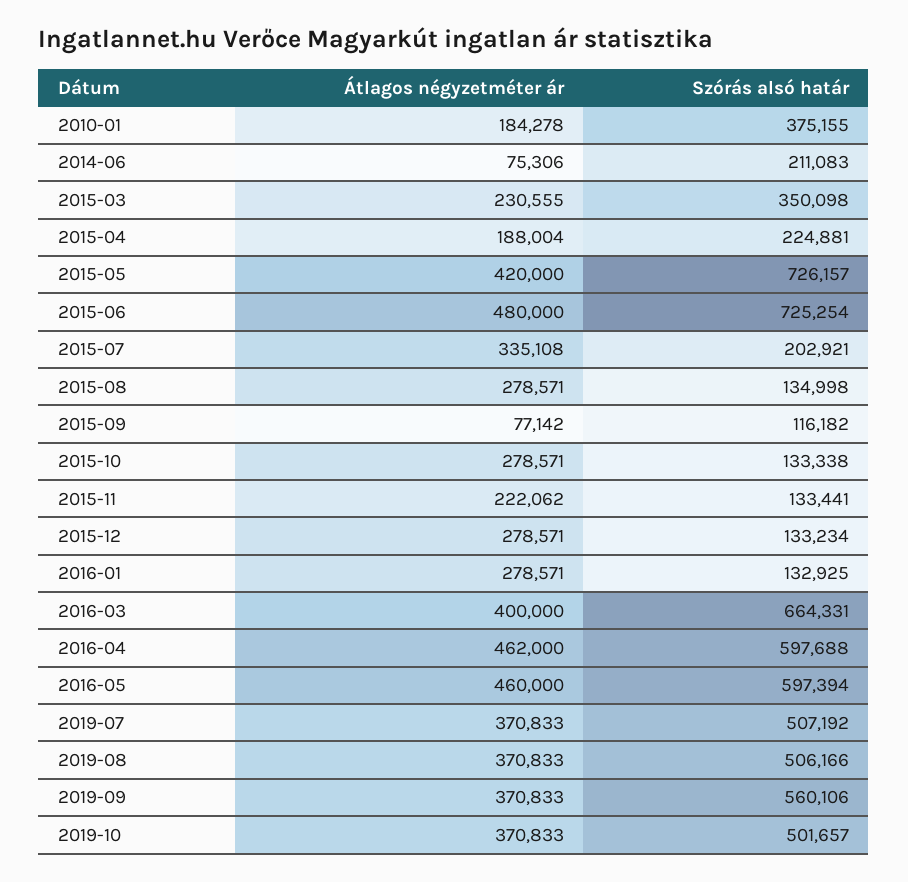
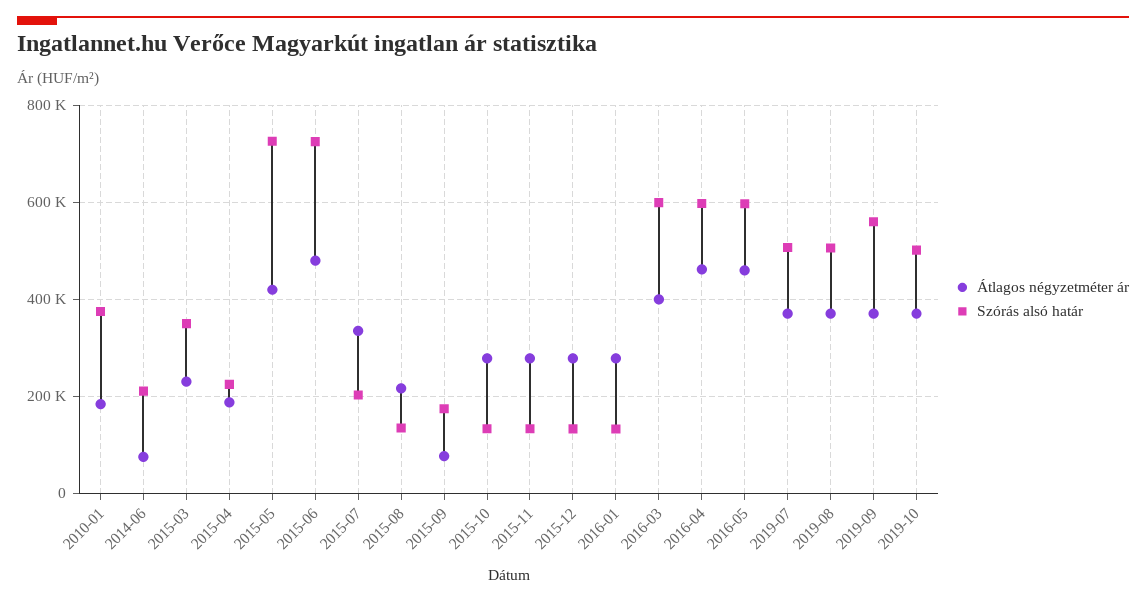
Átlagos négyzetméter ár, 2015-08: 278571 -> 220000
Szórás alsó határ, 2015-09: 116182 -> 180000
Átlagos négyzetméter ár, 2015-11: 222062 -> 280000
Szórás alsó határ, 2016-03: 664331 -> 600000

